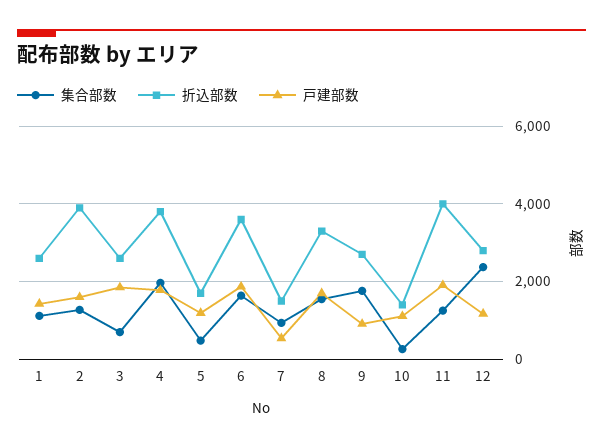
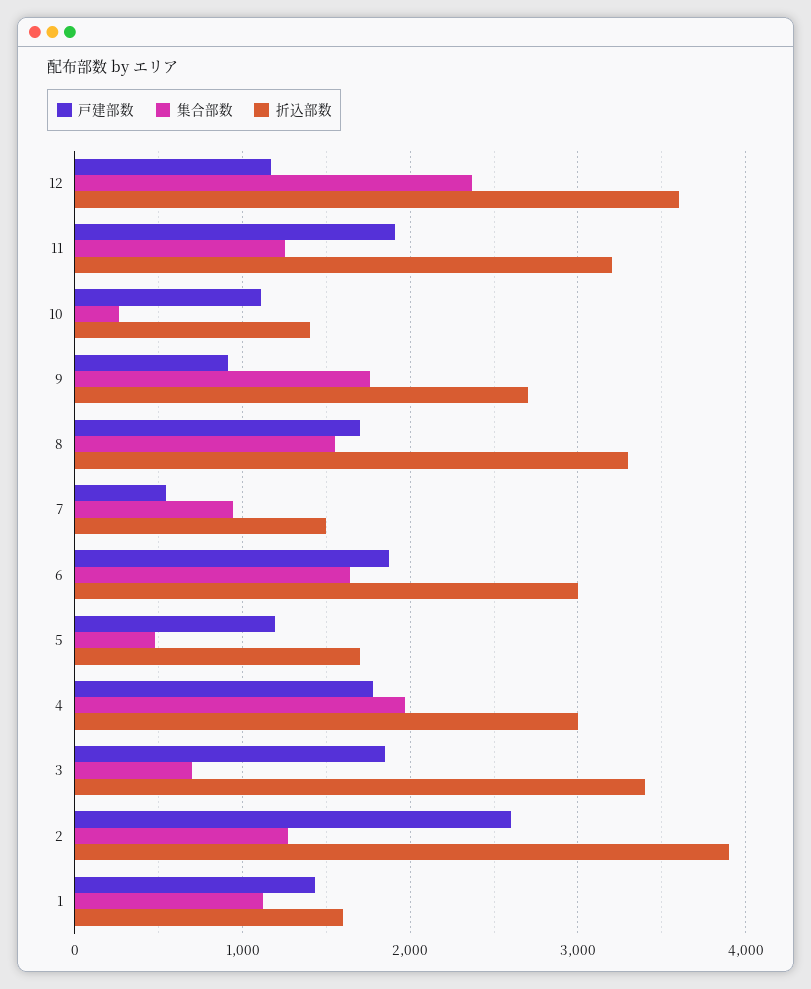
折込部数, 1: 2600 -> 1600
戸建部数, 2: 1600 -> 2600
折込部数, 3: 2600 -> 3400
折込部数, 4: 3800 -> 3000
折込部数, 6: 3600 -> 3000
折込部数, 11: 4000 -> 3200
折込部数, 12: 2800 -> 3600

